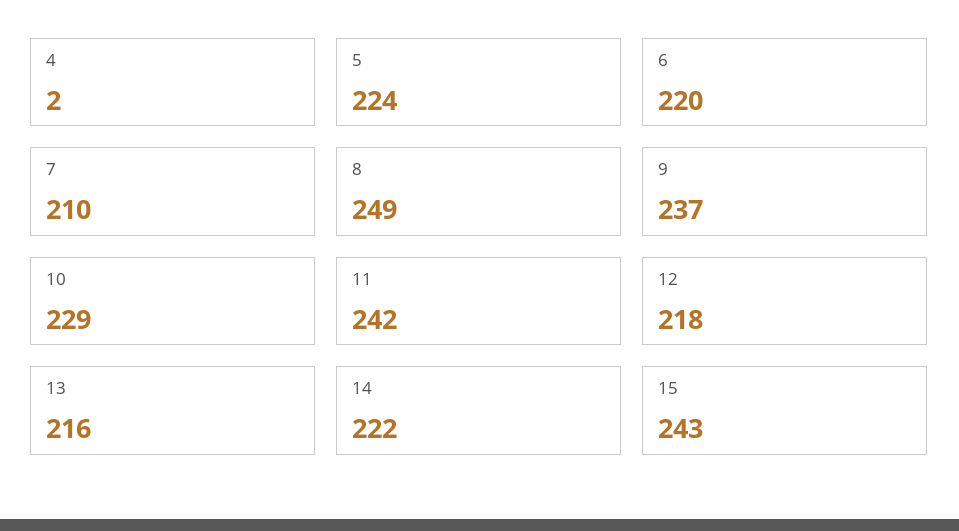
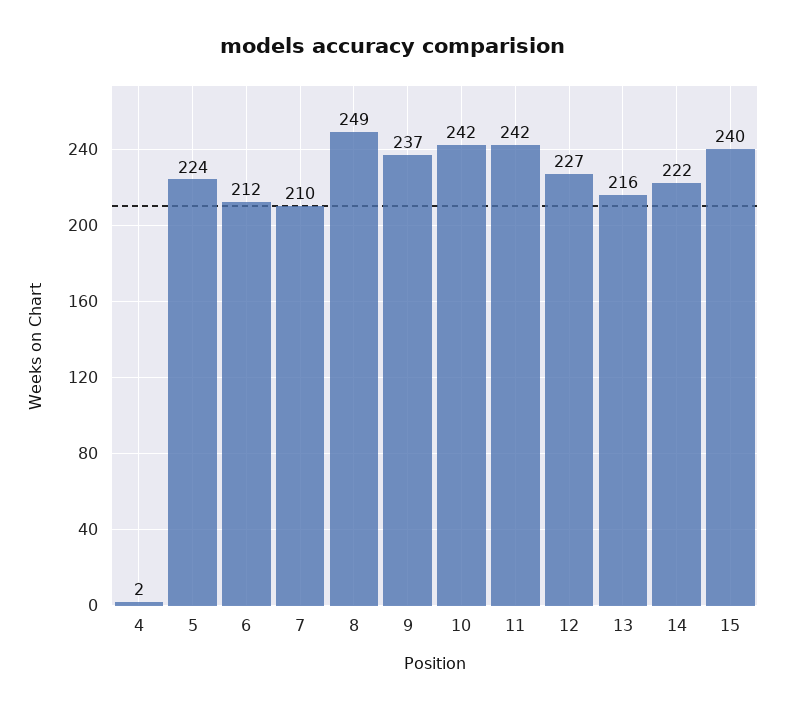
6: 220 -> 212
10: 229 -> 242
12: 218 -> 227
15: 243 -> 240

